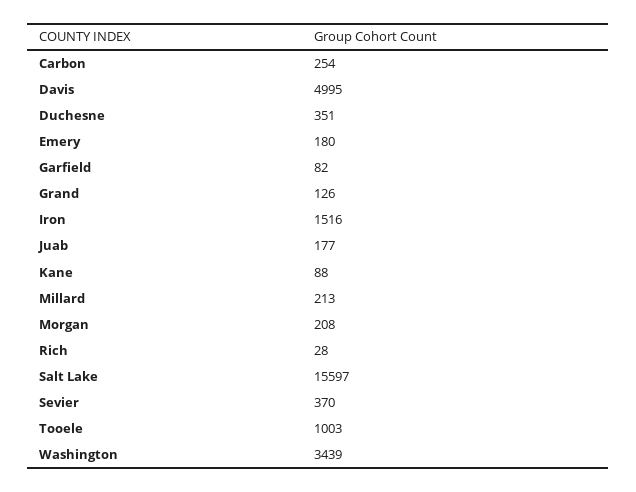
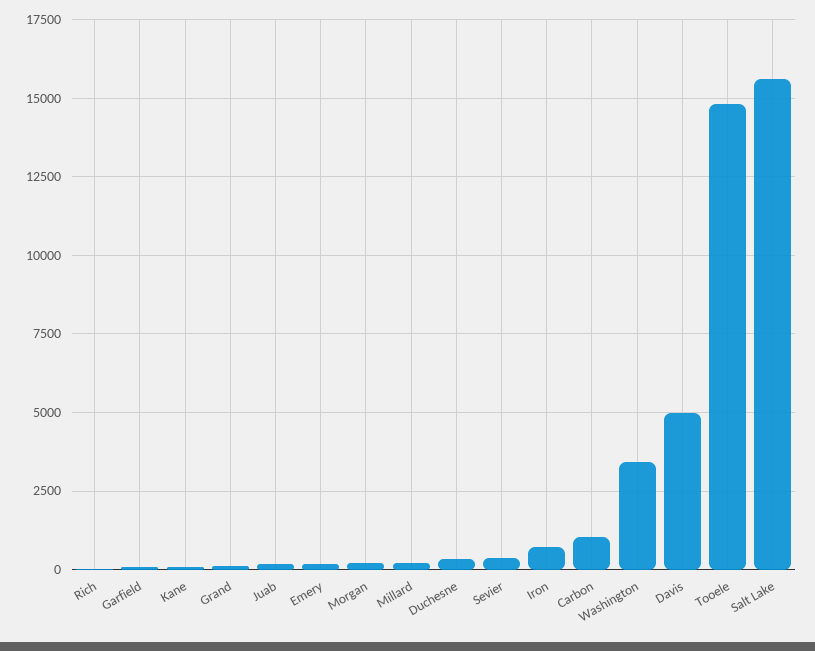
Carbon: 254 -> 1000
Iron: 1516 -> 750
Tooele: 1003 -> 14750

